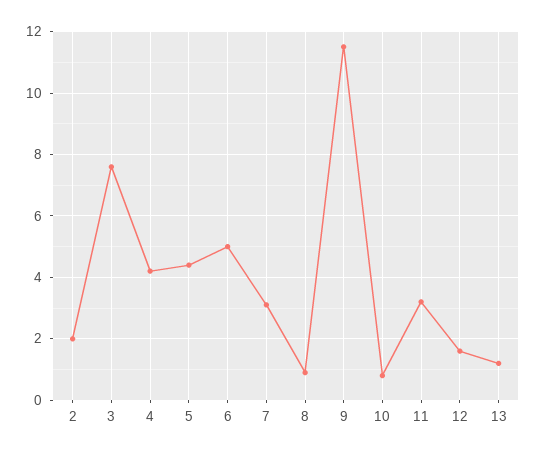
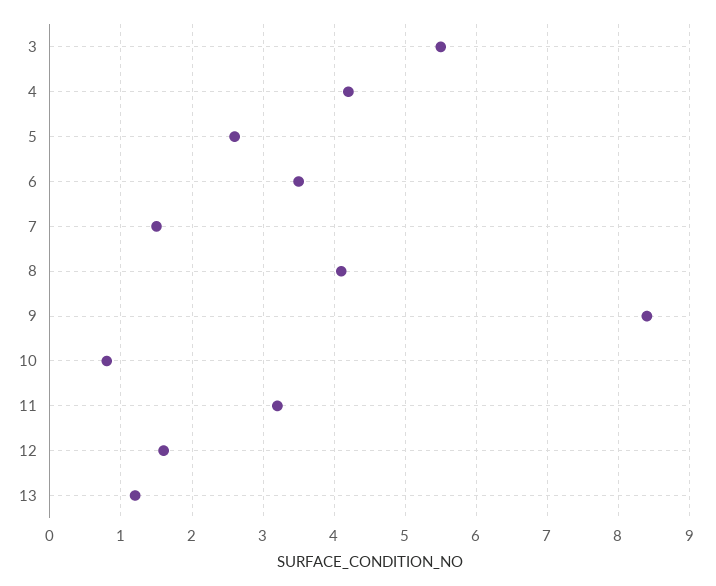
2: 2 -> none
3: 7.5 -> 5.5
5: 4.5 -> 2.6
6: 5 -> 3.5
7: 3 -> 1.5
8: 1 -> 4.1
9: 11.5 -> 8.4

